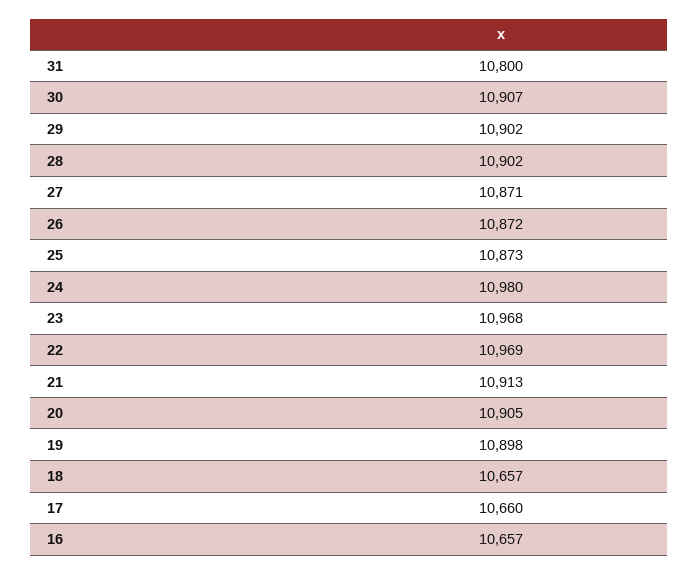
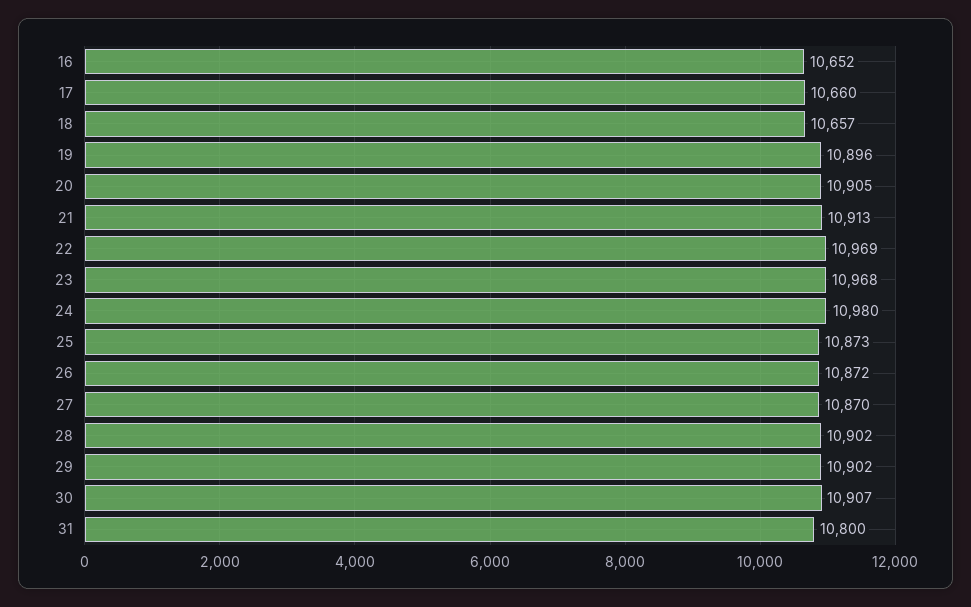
27: 10871 -> 10870
19: 10898 -> 10896
16: 10657 -> 10652

